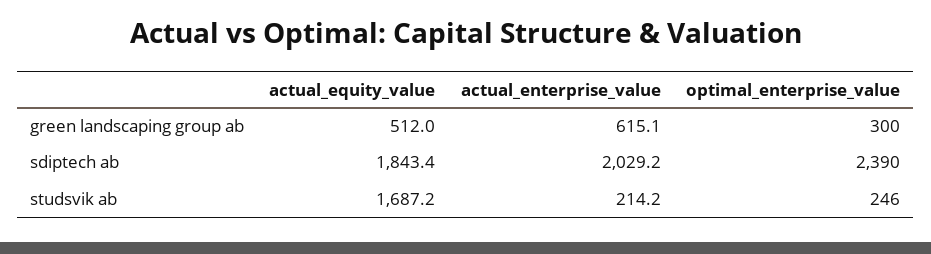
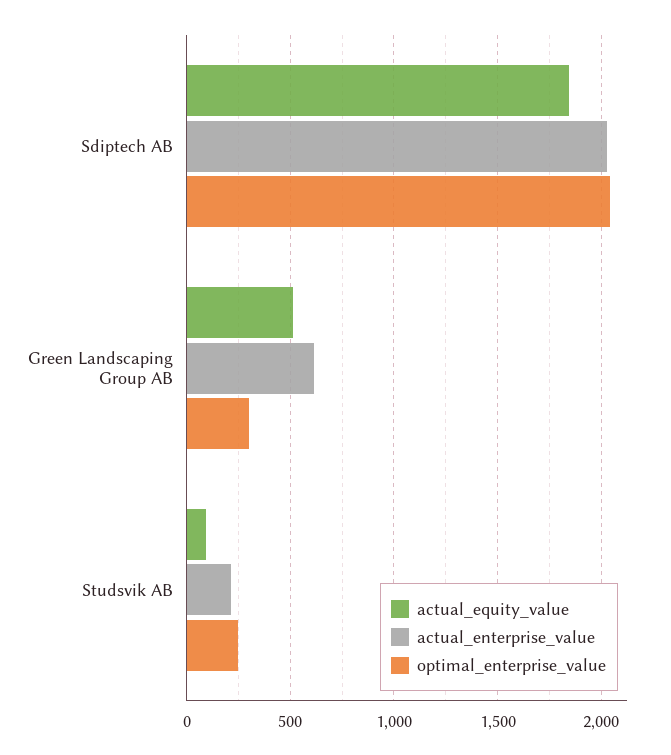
optimal_enterprise_value, sdiptech ab: 2390 -> 2050
actual_equity_value, studsvik ab: 1687.2 -> 100

